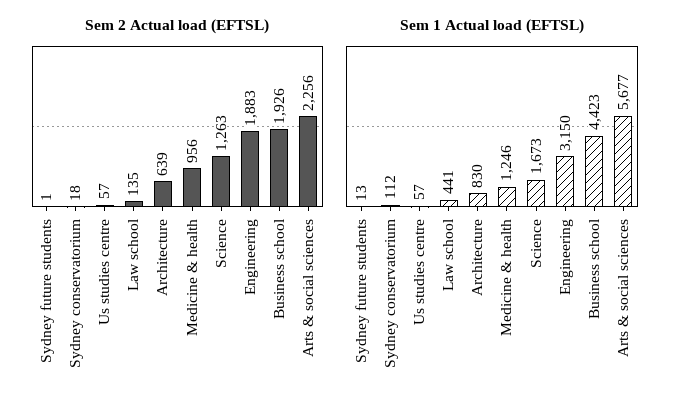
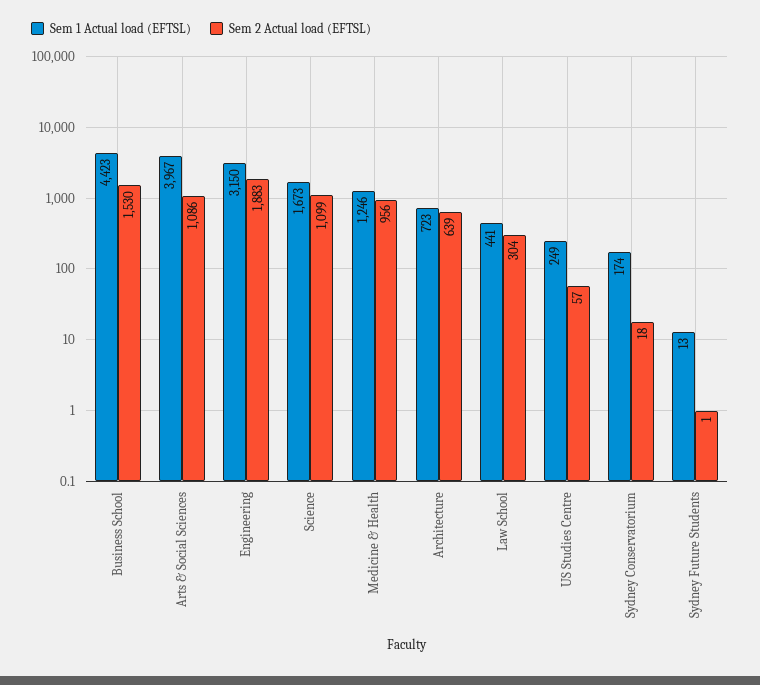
Sem 2 Actual load (EFTSL), Law school: 135 -> 304
Sem 2 Actual load (EFTSL), Science: 1263 -> 1099
Sem 2 Actual load (EFTSL), Business school: 1926 -> 1530
Sem 2 Actual load (EFTSL), Arts & social sciences: 2256 -> 1086
Sem 1 Actual load (EFTSL), Sydney conservatorium: 112 -> 174
Sem 1 Actual load (EFTSL), Us studies centre: 57 -> 249
Sem 1 Actual load (EFTSL), Architecture: 830 -> 723
Sem 1 Actual load (EFTSL), Arts & social sciences: 5677 -> 3967

